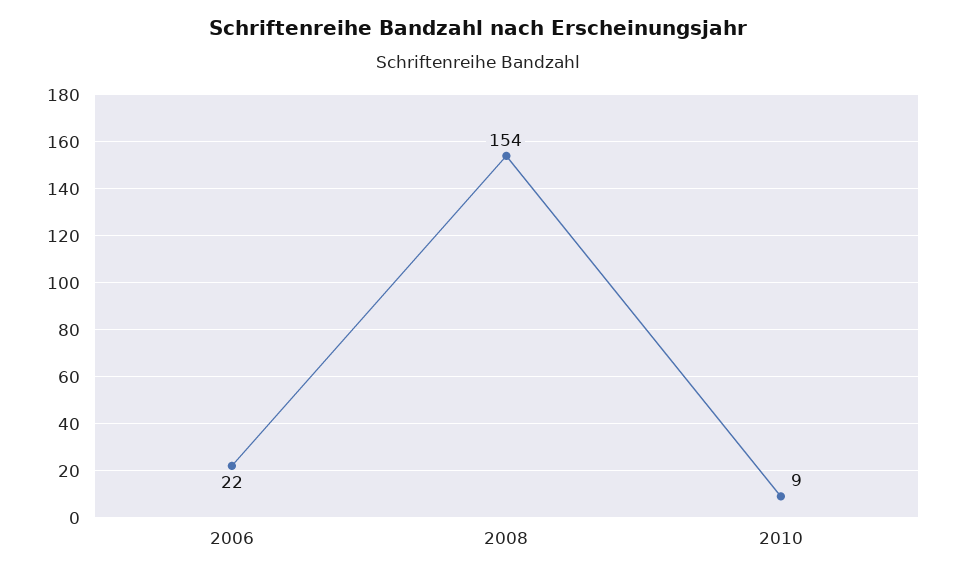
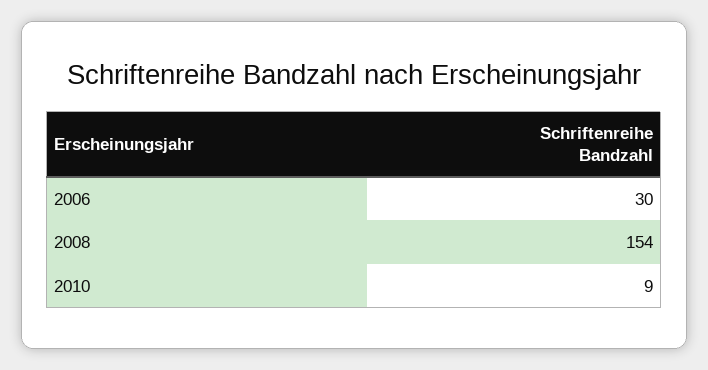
2006: 22 -> 30

